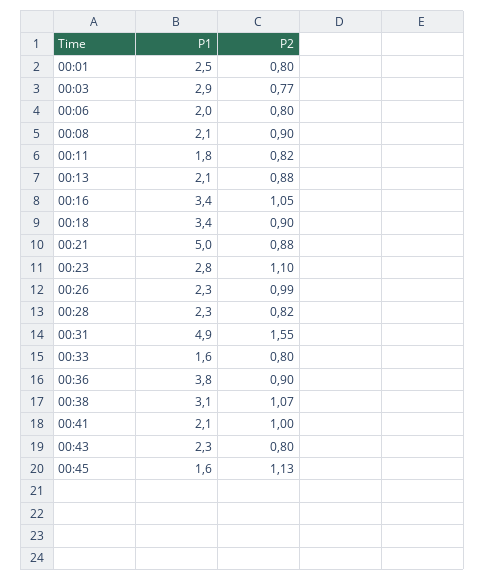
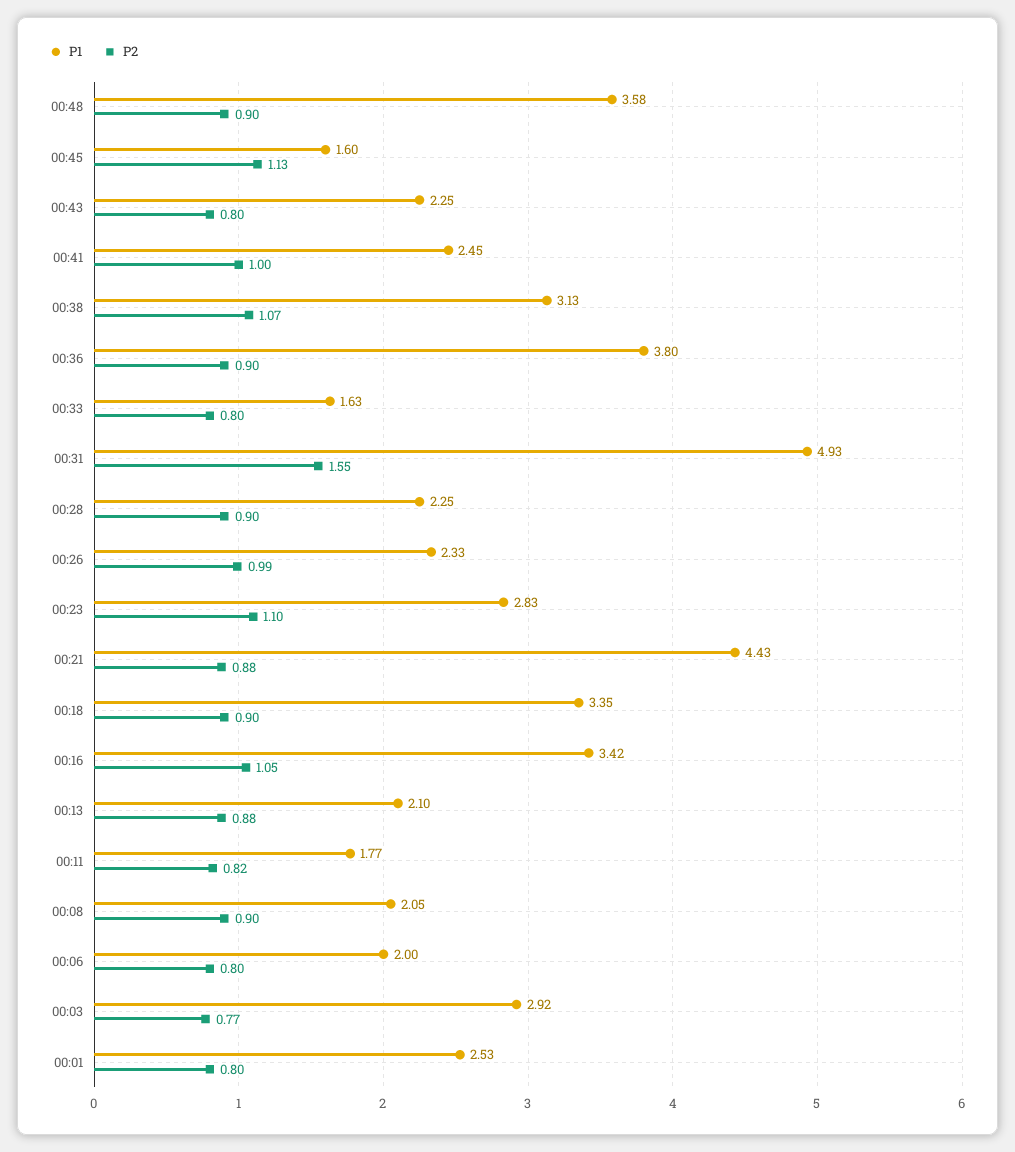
P1, 00:21: 5 -> 4.43
P2, 00:28: 0.82 -> 0.9
P1, 00:41: 2.1 -> 2.45
P1, 00:48: none -> 3.58
P2, 00:48: none -> 0.9

